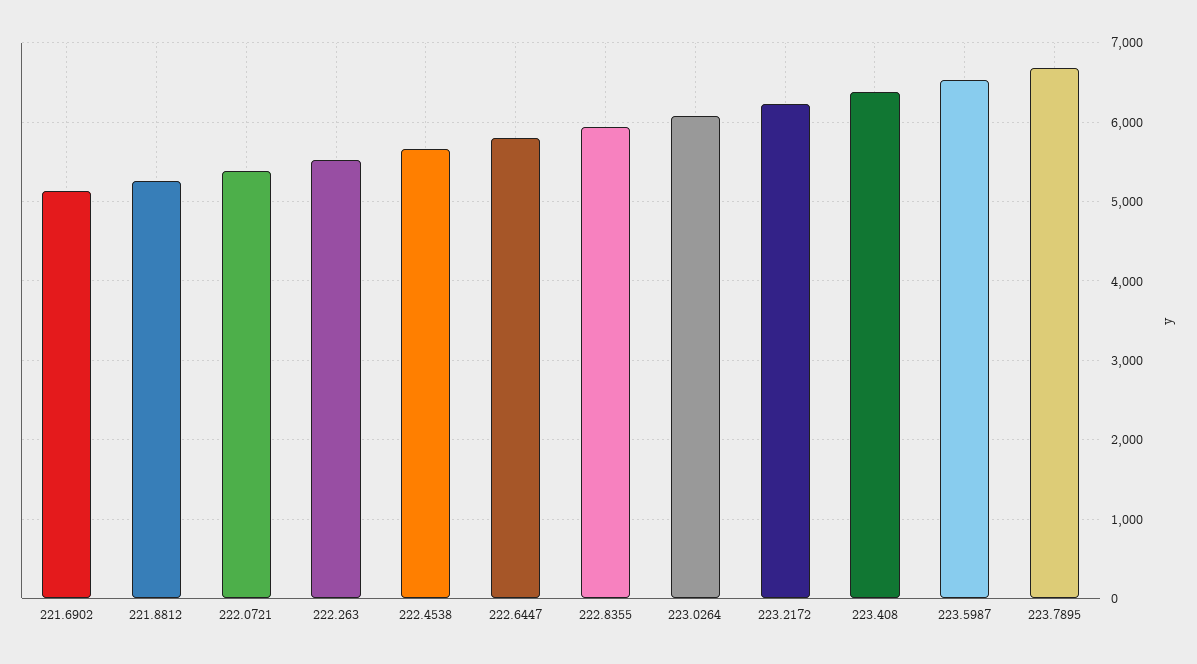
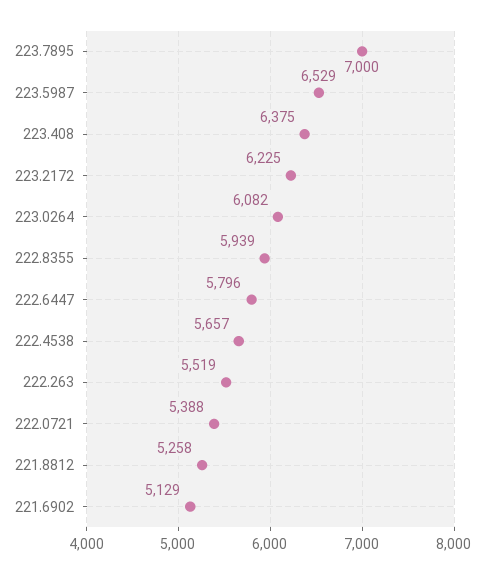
223.7895: 6700 -> 7000

